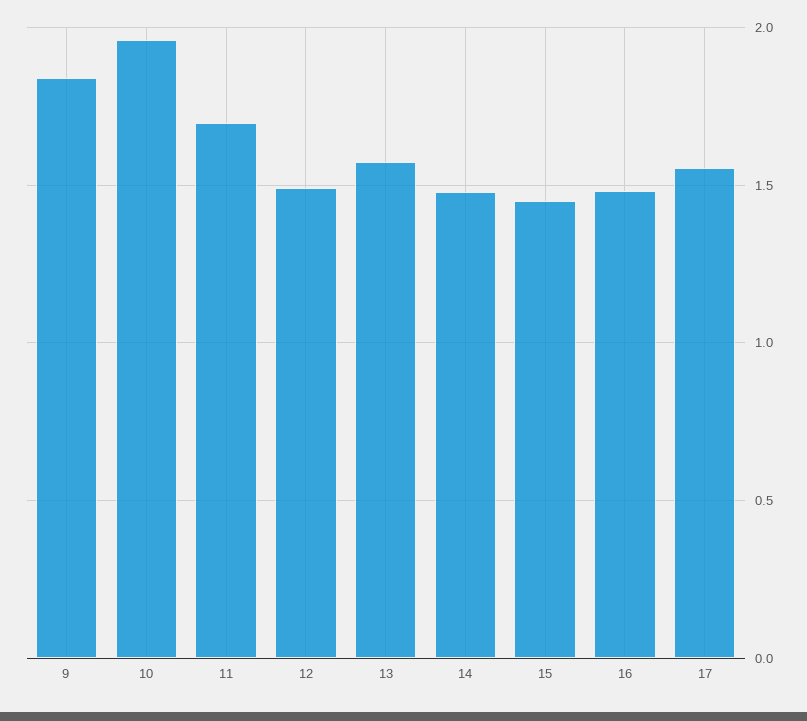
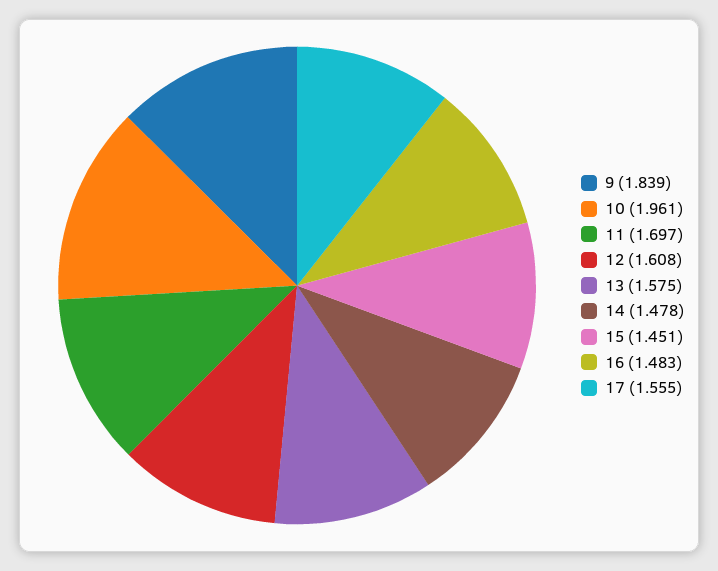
12: 1.5 -> 1.608

